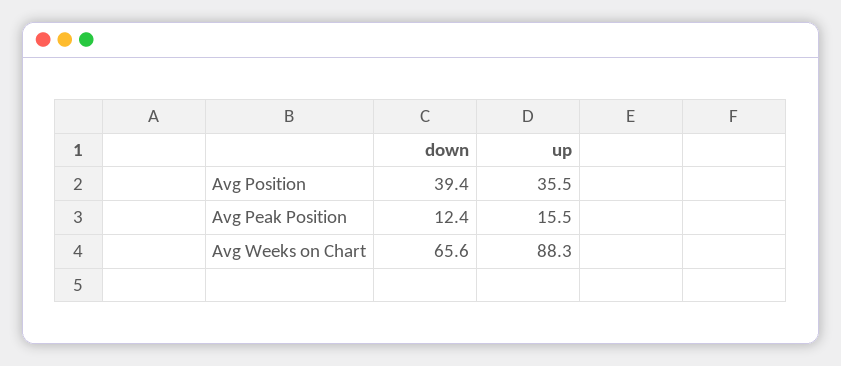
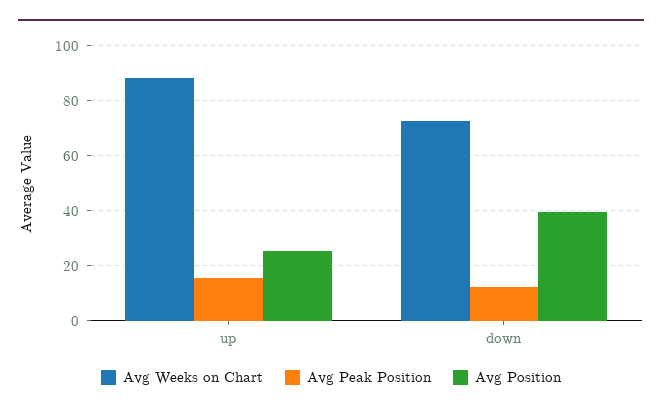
Avg Position, up: 35.5 -> 25
Avg Weeks on Chart, down: 65.6 -> 72.5

